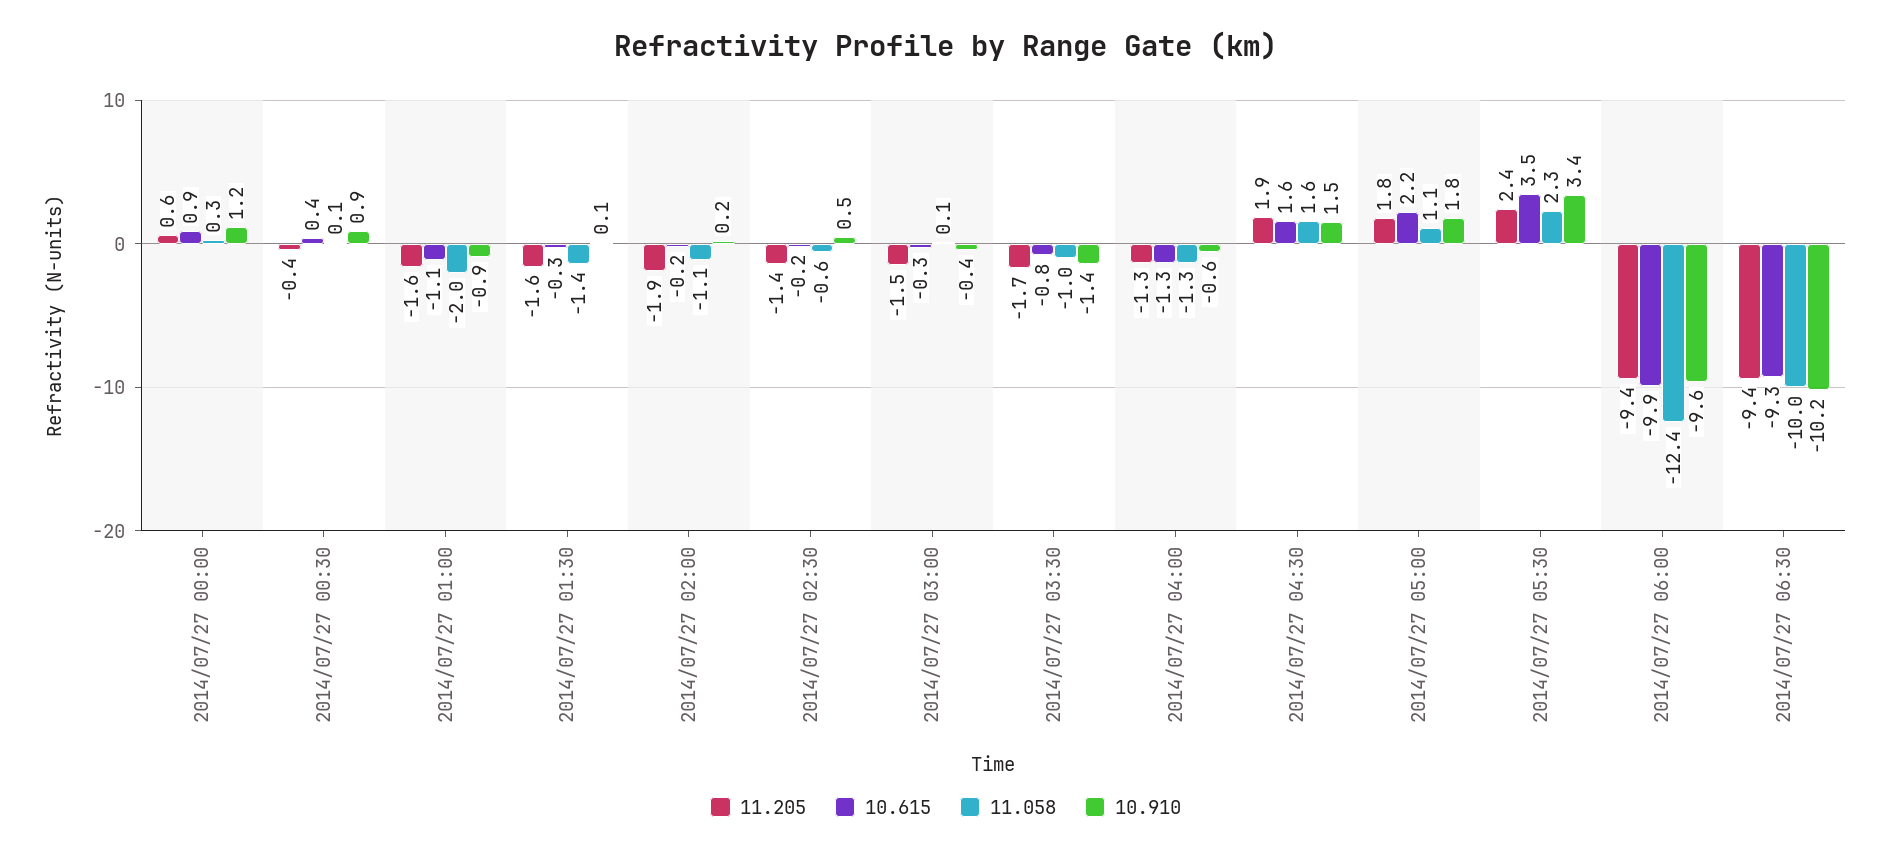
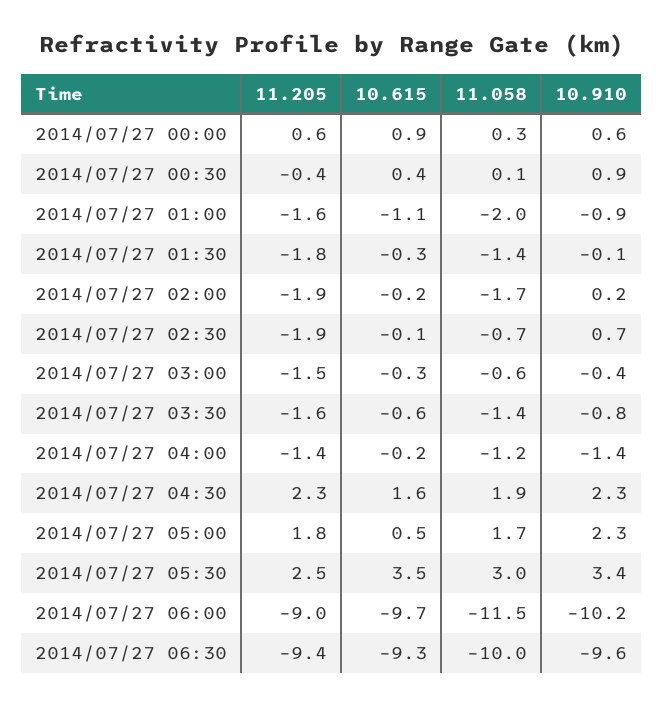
10.910, 2014/07/27 00:00: 1.2 -> 0.6
11.205, 2014/07/27 01:30: -1.6 -> -1.8
10.910, 2014/07/27 01:30: 0.1 -> -0.1
11.058, 2014/07/27 02:00: -1.1 -> -1.7
11.205, 2014/07/27 02:30: -1.4 -> -1.9
10.615, 2014/07/27 02:30: -0.2 -> -0.1
11.058, 2014/07/27 02:30: -0.6 -> -0.7
10.910, 2014/07/27 02:30: 0.5 -> 0.7
11.058, 2014/07/27 03:00: 0.1 -> -0.6
11.205, 2014/07/27 03:30: -1.7 -> -1.6
10.615, 2014/07/27 03:30: -0.8 -> -0.6
11.058, 2014/07/27 03:30: -1 -> -1.4
10.910, 2014/07/27 03:30: -1.4 -> -0.8
11.205, 2014/07/27 04:00: -1.3 -> -1.4
10.615, 2014/07/27 04:00: -1.3 -> -0.2
11.058, 2014/07/27 04:00: -1.3 -> -1.2
10.910, 2014/07/27 04:00: -0.6 -> -1.4
11.205, 2014/07/27 04:30: 1.9 -> 2.3
11.058, 2014/07/27 04:30: 1.6 -> 1.9
10.910, 2014/07/27 04:30: 1.5 -> 2.3
10.615, 2014/07/27 05:00: 2.2 -> 0.5
11.058, 2014/07/27 05:00: 1.1 -> 1.7
10.910, 2014/07/27 05:00: 1.8 -> 2.3
11.205, 2014/07/27 05:30: 2.4 -> 2.5
11.058, 2014/07/27 05:30: 2.3 -> 3
11.205, 2014/07/27 06:00: -9.4 -> -9
10.615, 2014/07/27 06:00: -9.9 -> -9.7
11.058, 2014/07/27 06:00: -12.4 -> -11.5
10.910, 2014/07/27 06:00: -9.6 -> -10.2
10.910, 2014/07/27 06:30: -10.2 -> -9.6

